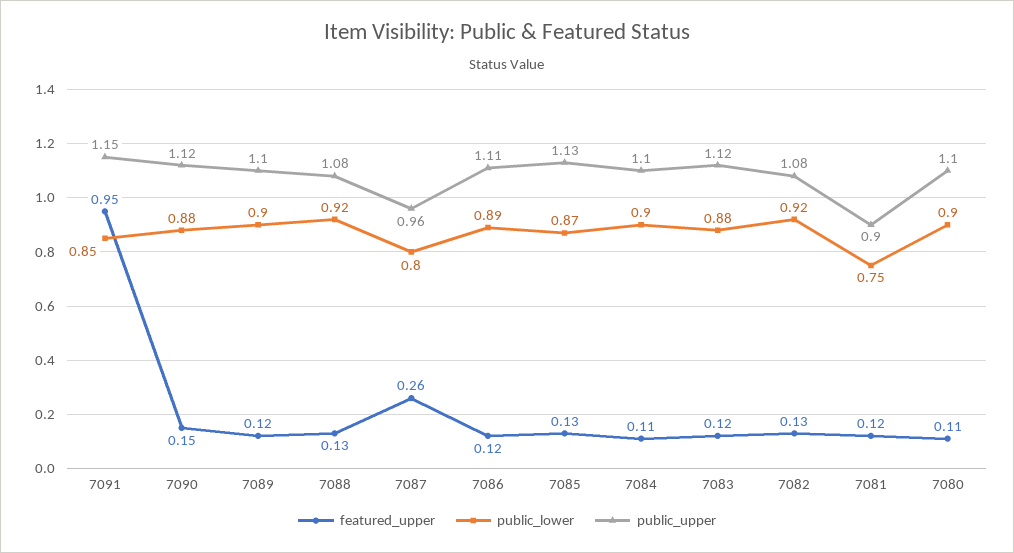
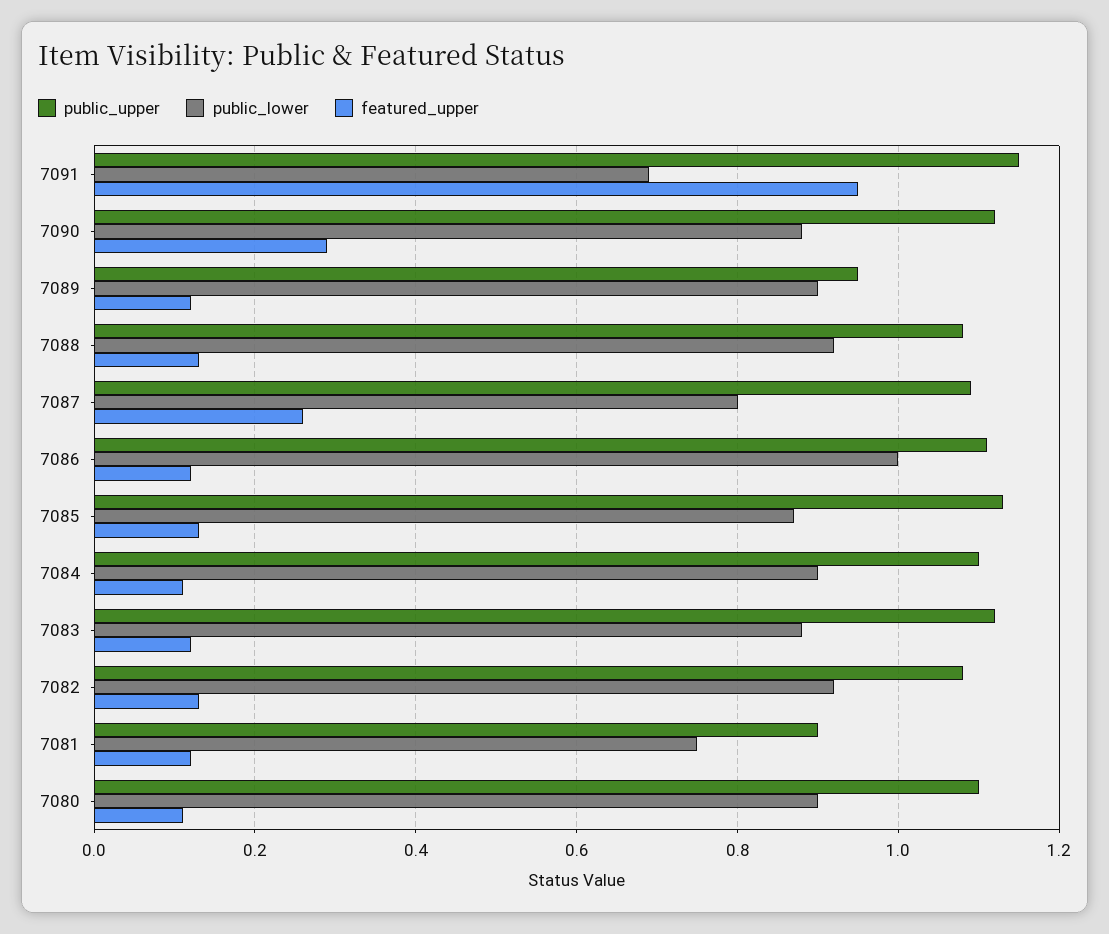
public_lower, 7091: 0.85 -> 0.7
featured_upper, 7090: 0.15 -> 0.3
public_upper, 7089: 1.1 -> 0.95
public_upper, 7087: 0.96 -> 1.1
public_lower, 7086: 0.89 -> 1

